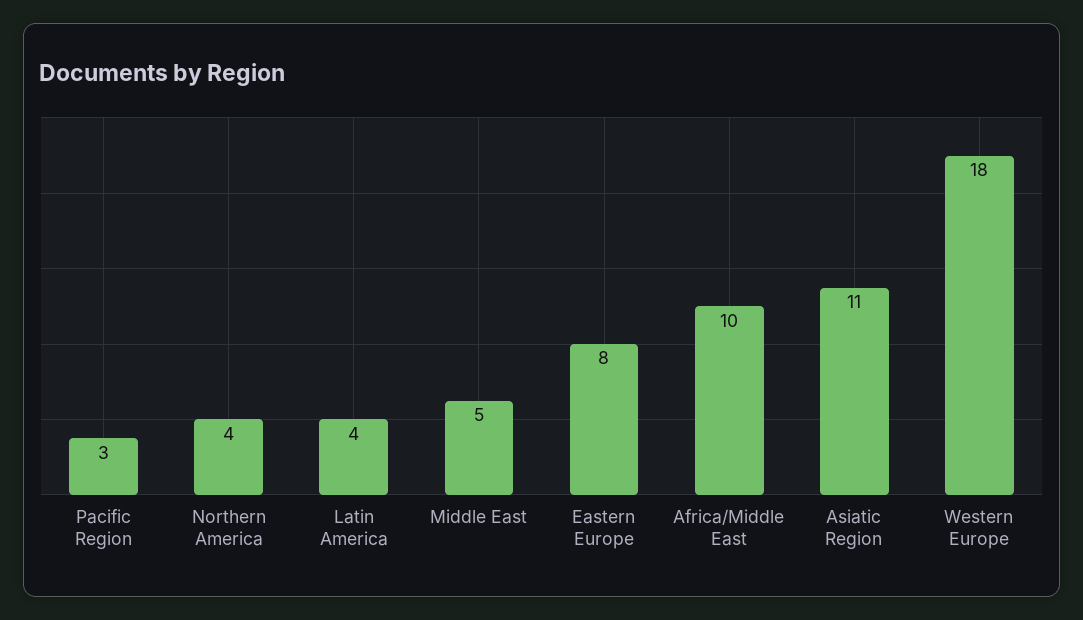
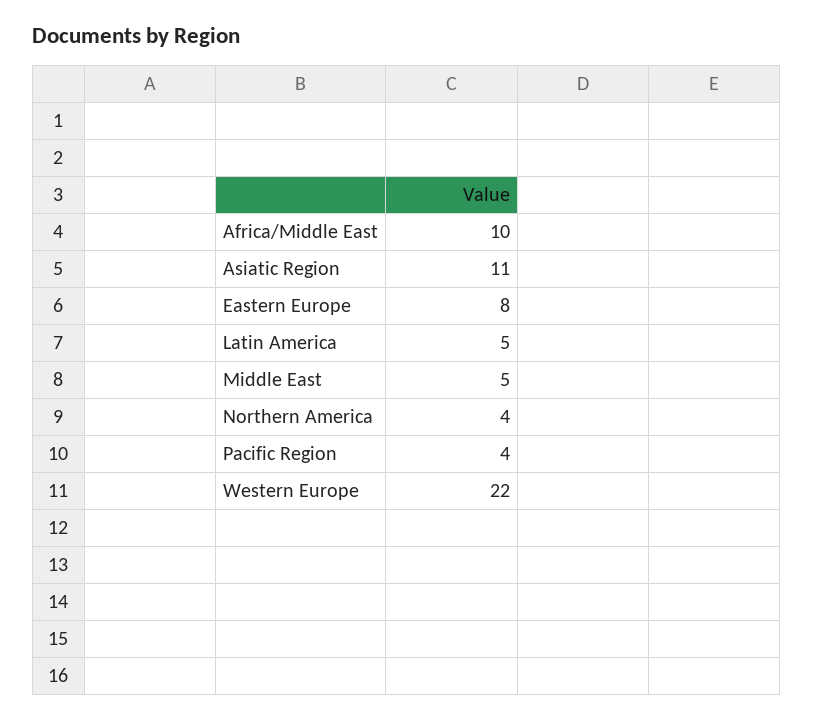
Pacific Region: 3 -> 4
Latin America: 4 -> 5
Western Europe: 18 -> 22

